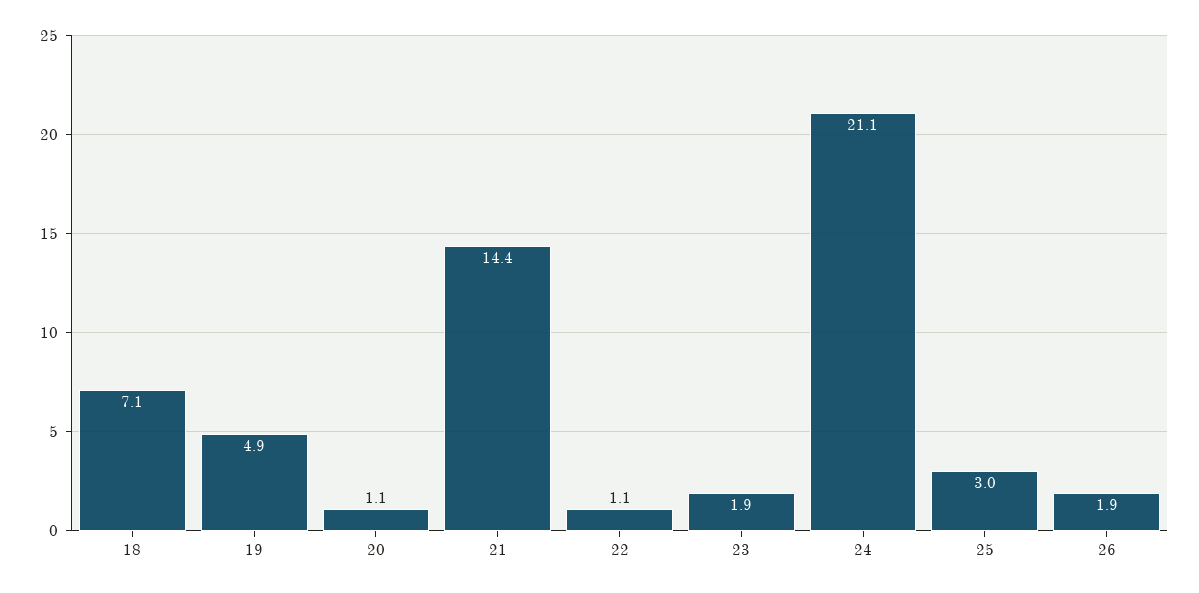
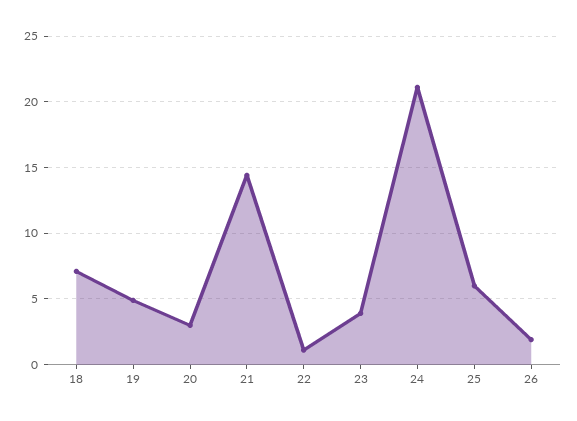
20: 1.1 -> 3
23: 1.9 -> 4
25: 3 -> 6

